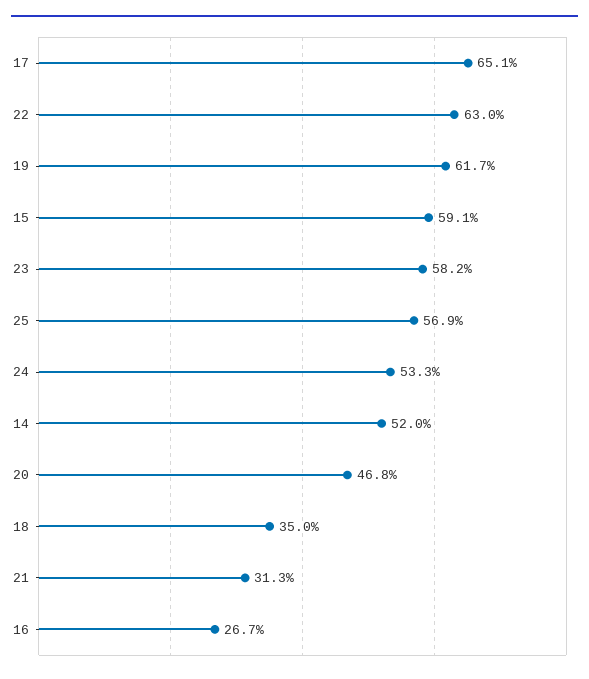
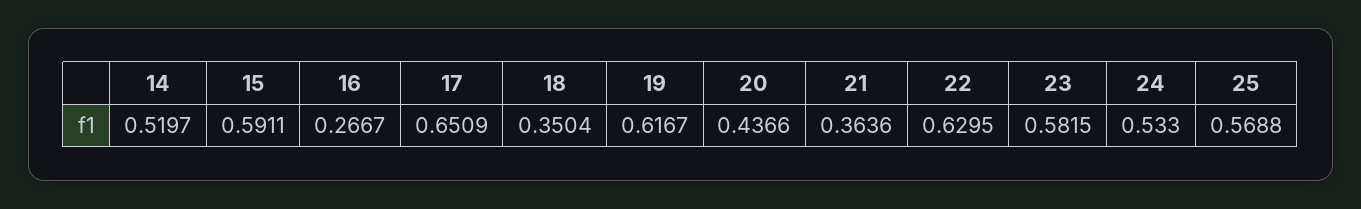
20: 0.468 -> 0.4366
21: 0.313 -> 0.3636

